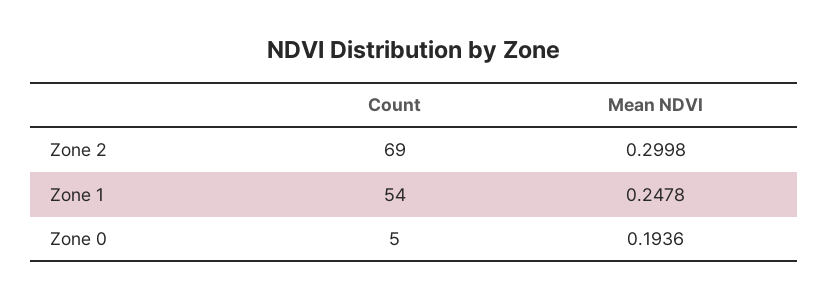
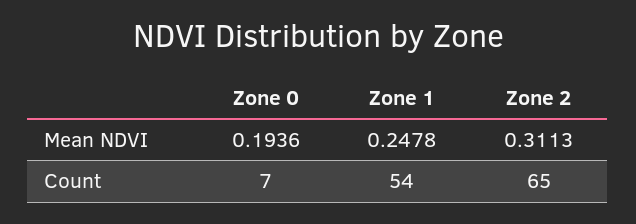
Count, Zone 2: 69 -> 65
Mean NDVI, Zone 2: 0.2998 -> 0.3113
Count, Zone 0: 5 -> 7

